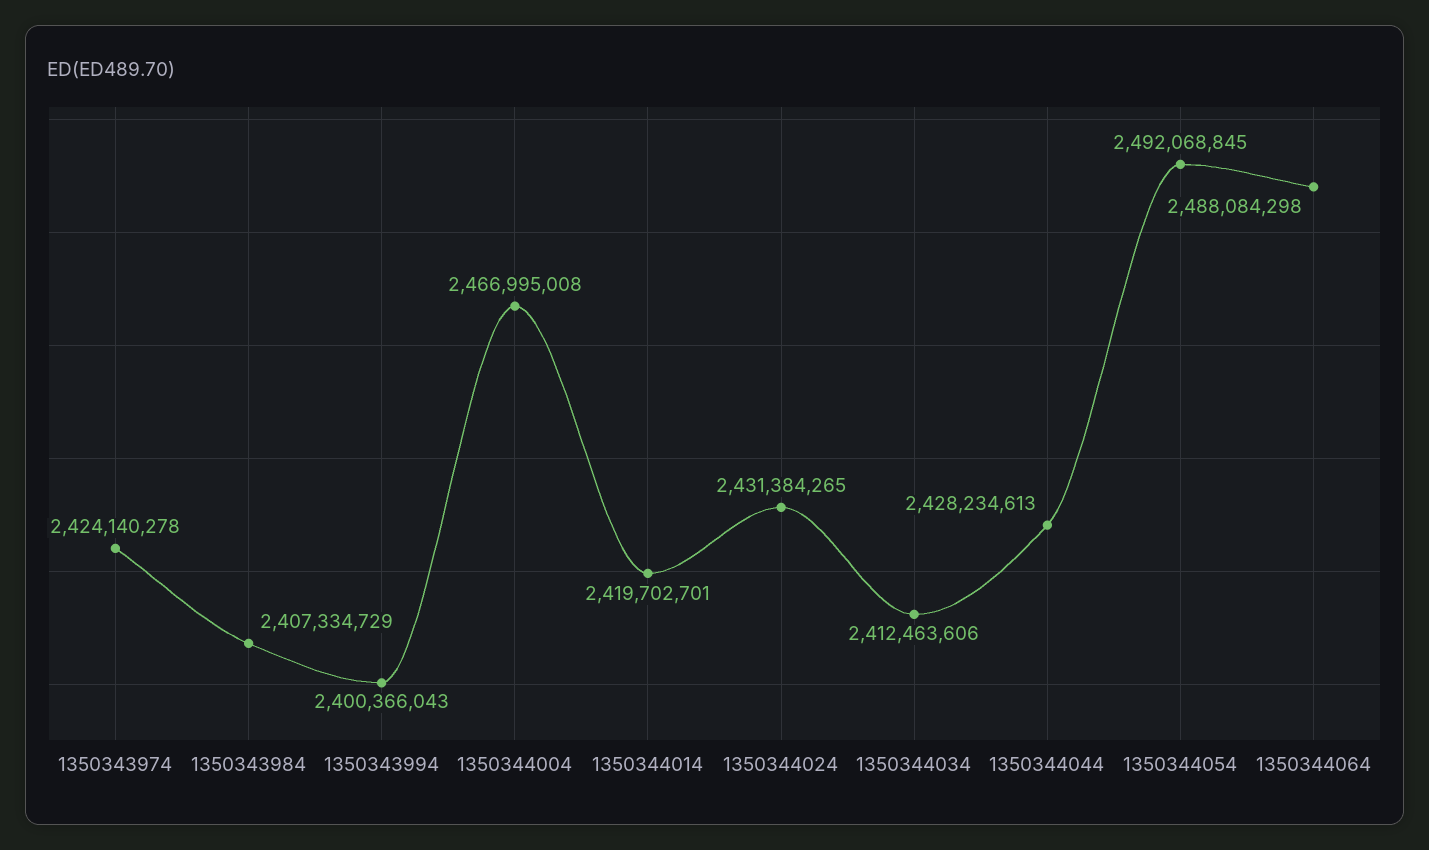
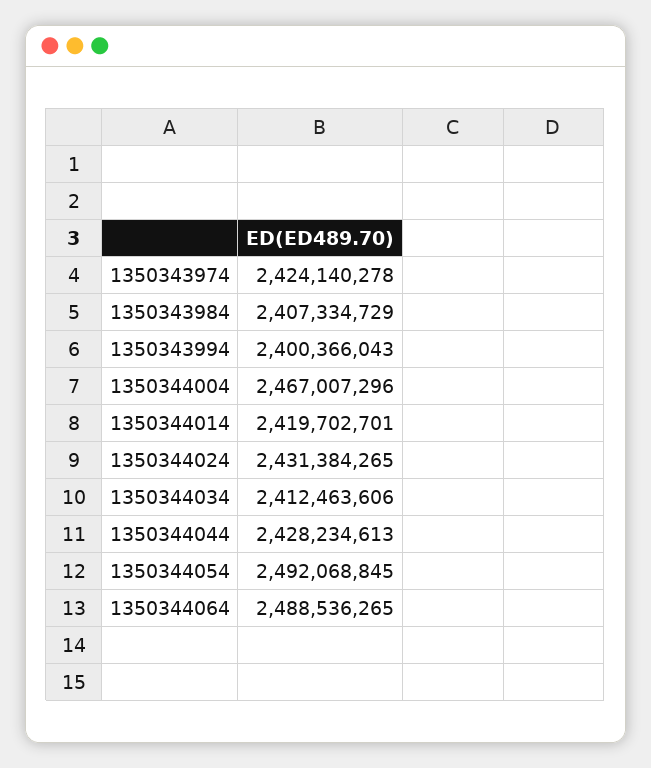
1350344004: 2466995008 -> 2467007296
1350344064: 2488084298 -> 2488536265

